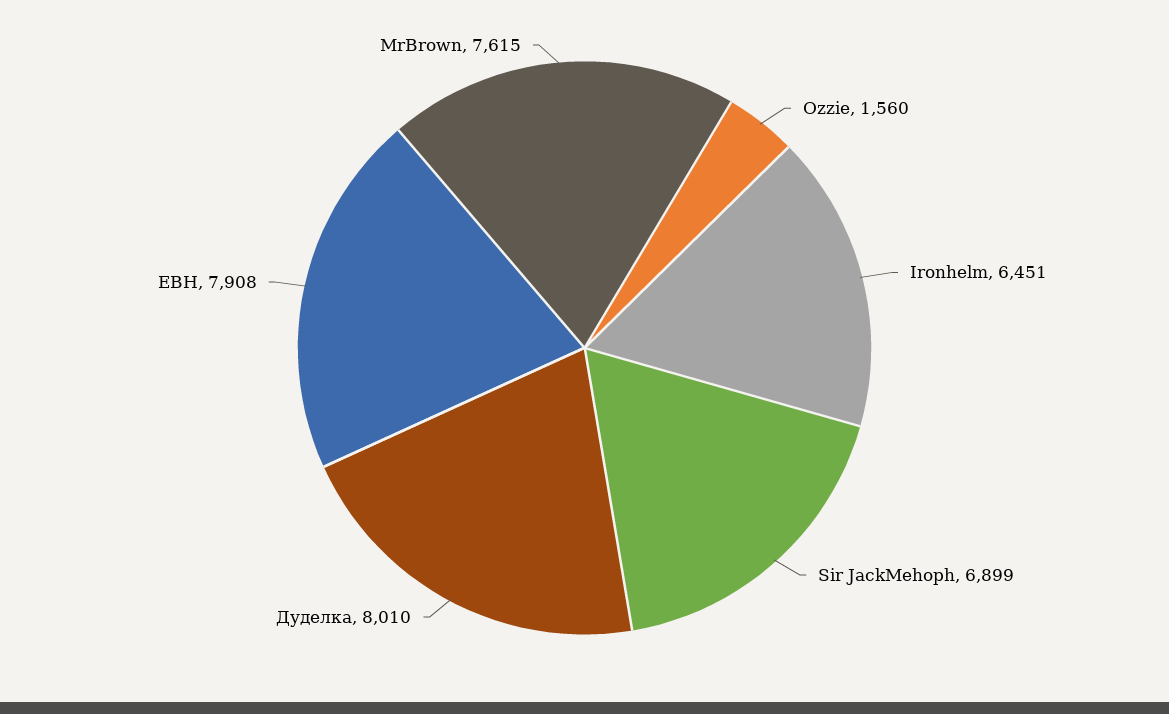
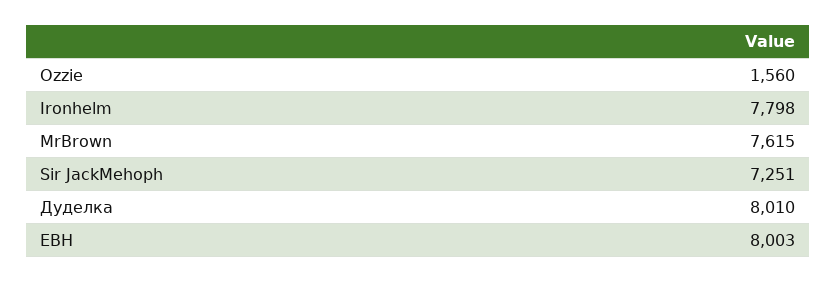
Ironhelm: 6451 -> 7798
Sir JackMehoph: 6899 -> 7251
EBH: 7908 -> 8003

